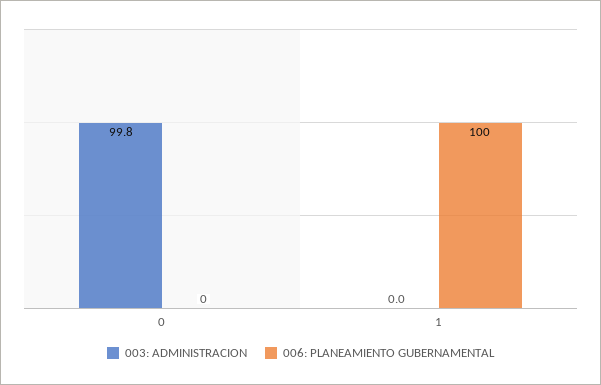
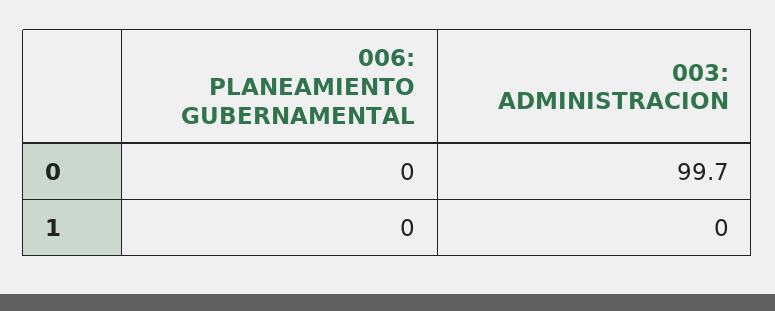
003: ADMINISTRACION, 0: 99.8 -> 99.7
006: PLANEAMIENTO GUBERNAMENTAL, 1: 100 -> 0

